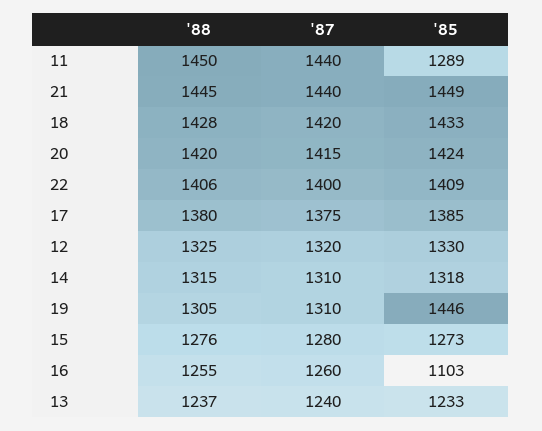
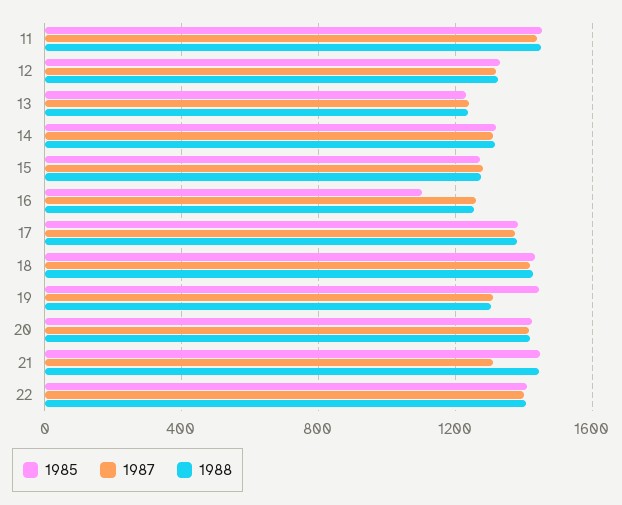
'85, 11: 1289 -> 1450
'87, 21: 1440 -> 1300

